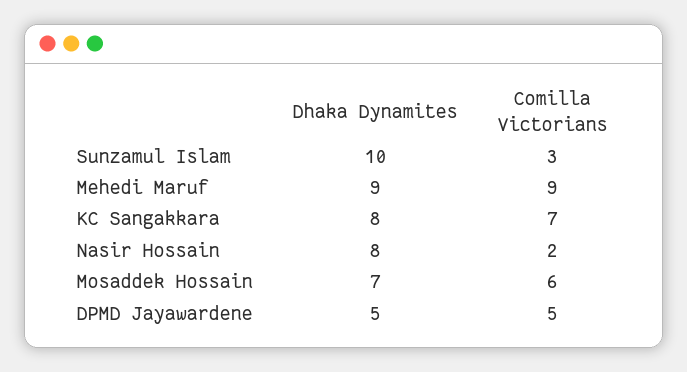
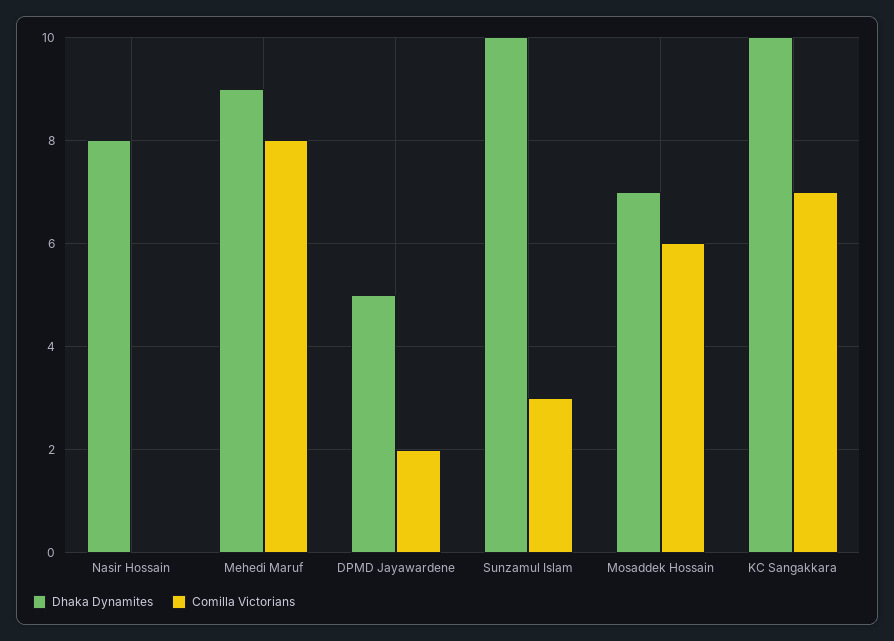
Comilla Victorians, Mehedi Maruf: 9 -> 8
Dhaka Dynamites, KC Sangakkara: 8 -> 10
Comilla Victorians, Nasir Hossain: 2 -> 0
Comilla Victorians, DPMD Jayawardene: 5 -> 2

